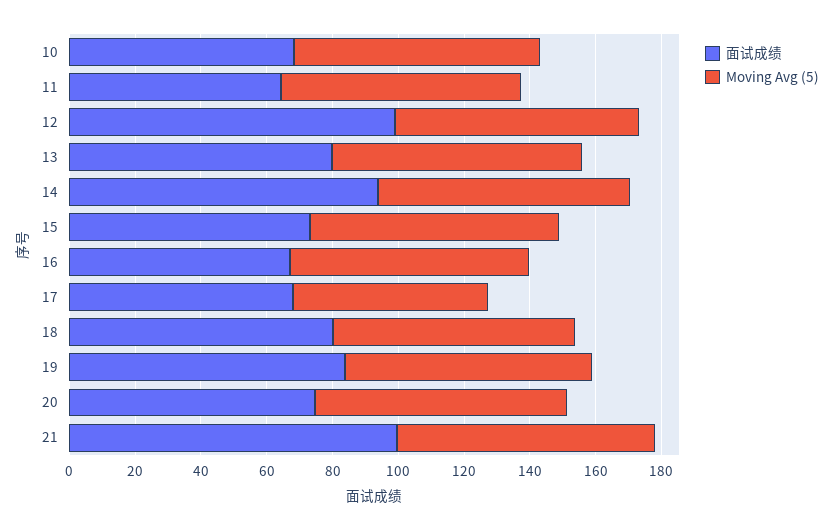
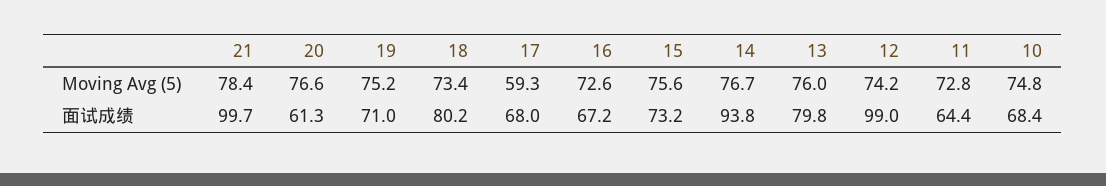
面试成绩, 19: 85 -> 71
面试成绩, 20: 75 -> 61.3

